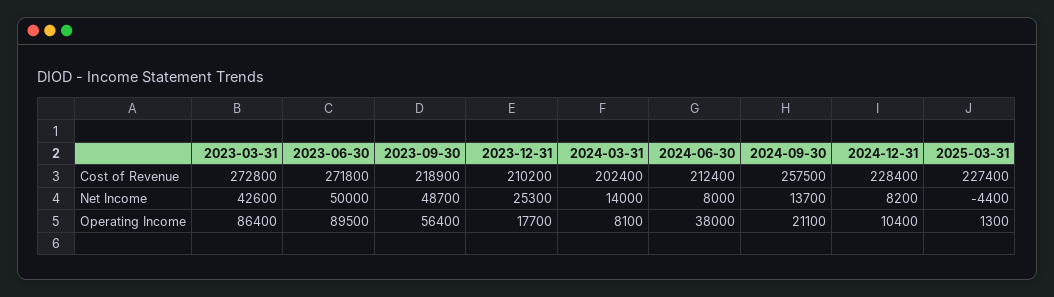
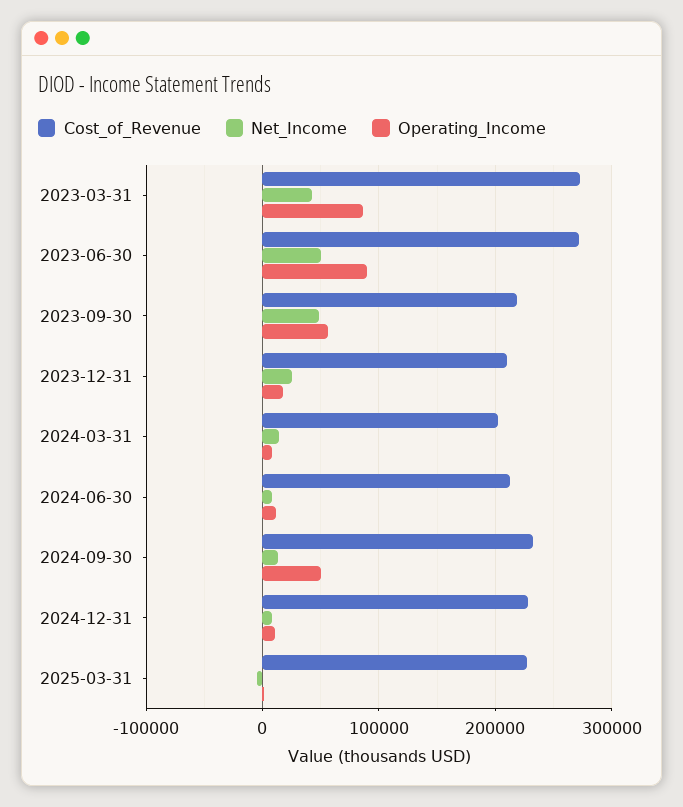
Cost of Revenue, 2024-09-30: 257500 -> 230000
Operating Income, 2024-06-30: 38000 -> 10000
Operating Income, 2024-09-30: 21100 -> 50000

